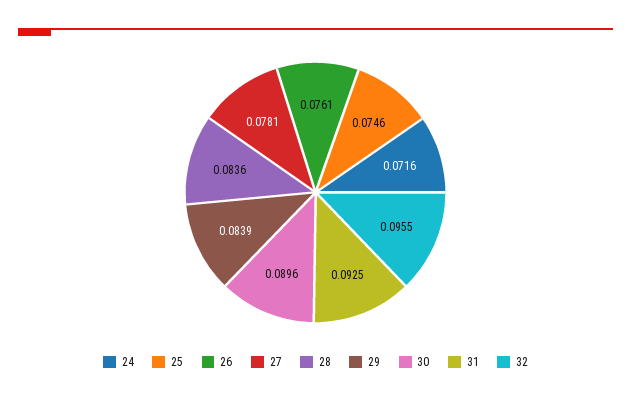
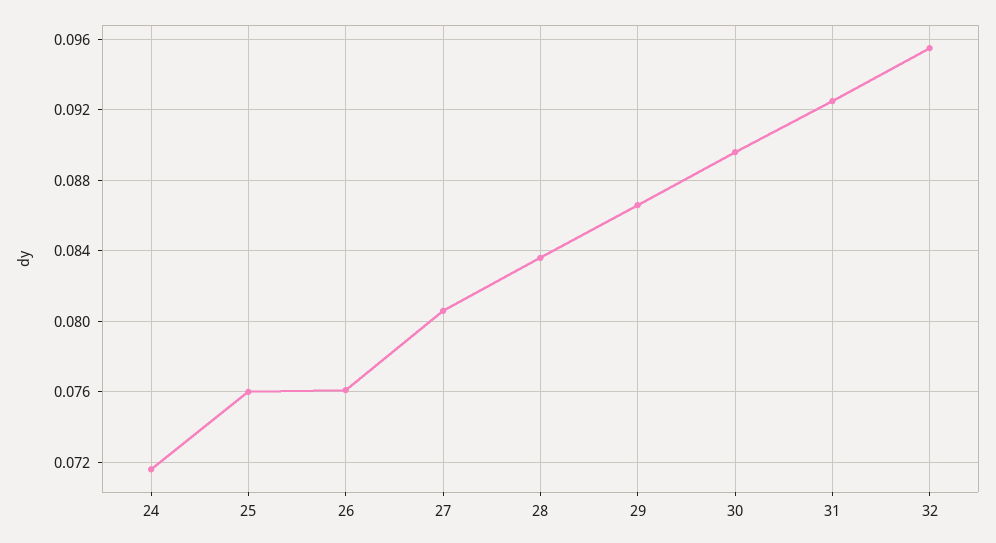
25: 0.0746 -> 0.076
27: 0.0781 -> 0.0805
29: 0.0839 -> 0.0865

